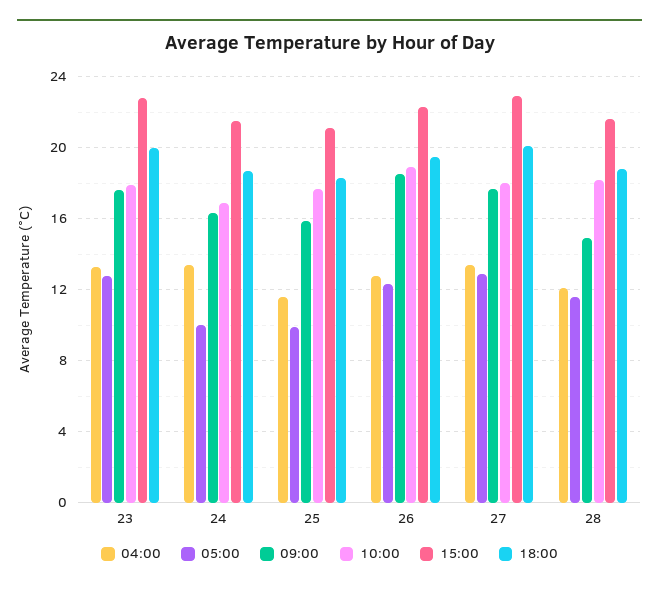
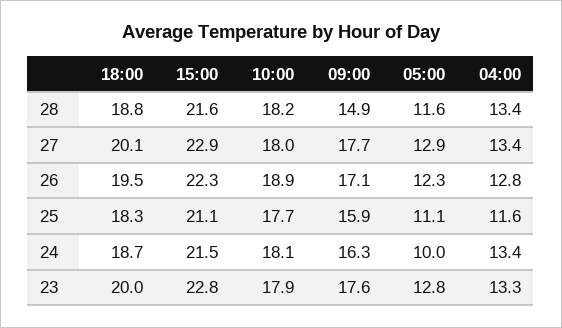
10:00, 24: 17 -> 18.1
05:00, 25: 10 -> 11.1
09:00, 26: 18.5 -> 17.1
04:00, 28: 12 -> 13.4

